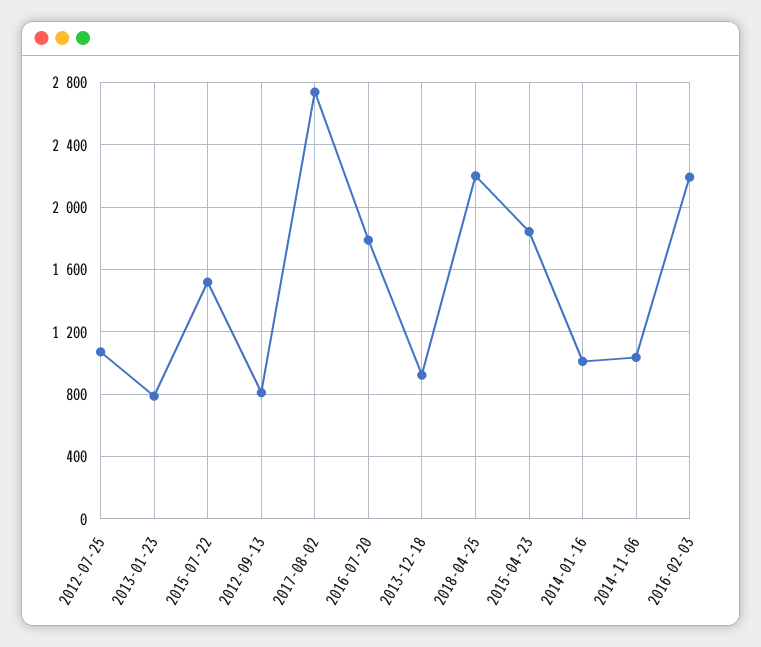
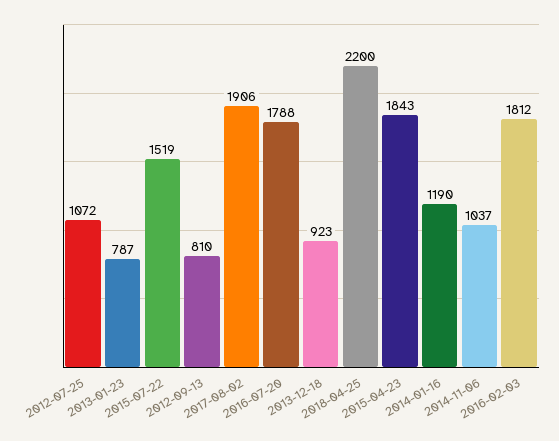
2017-08-02: 2750 -> 1906
2014-01-16: 1000 -> 1190
2016-02-03: 2200 -> 1812

